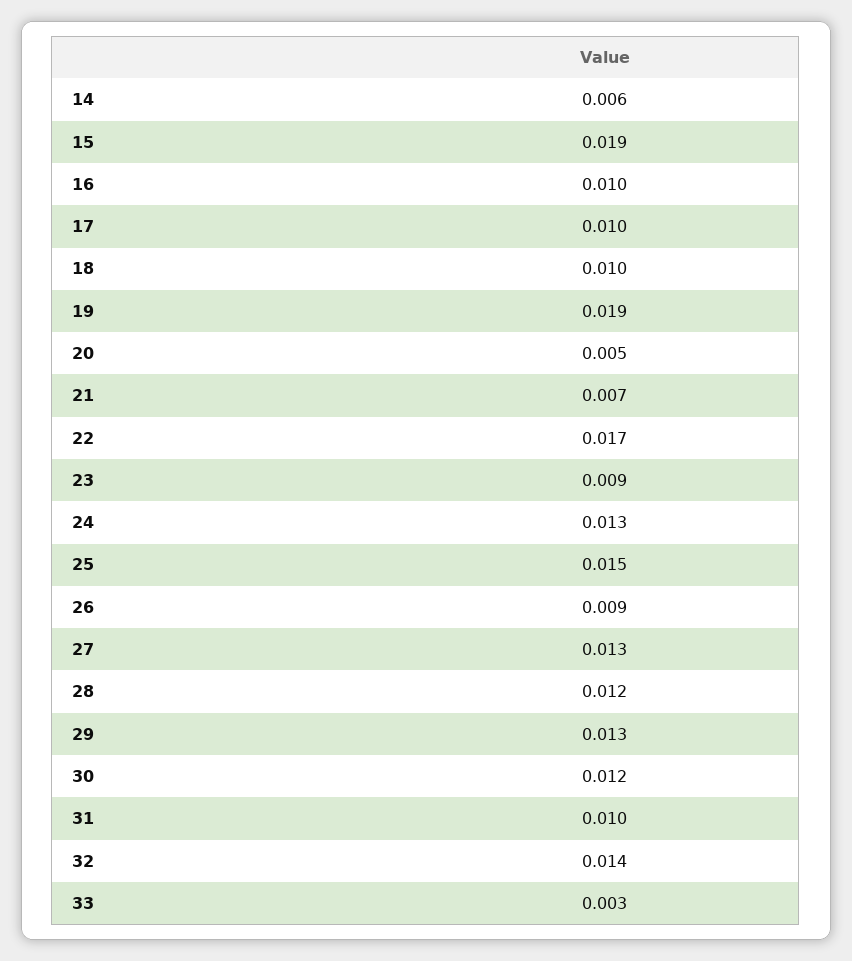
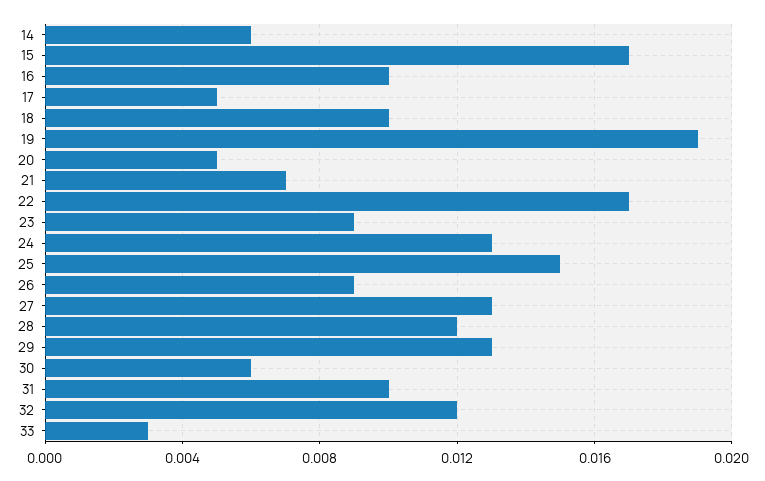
15: 0.019 -> 0.017
17: 0.01 -> 0.005
30: 0.012 -> 0.006
32: 0.014 -> 0.012

